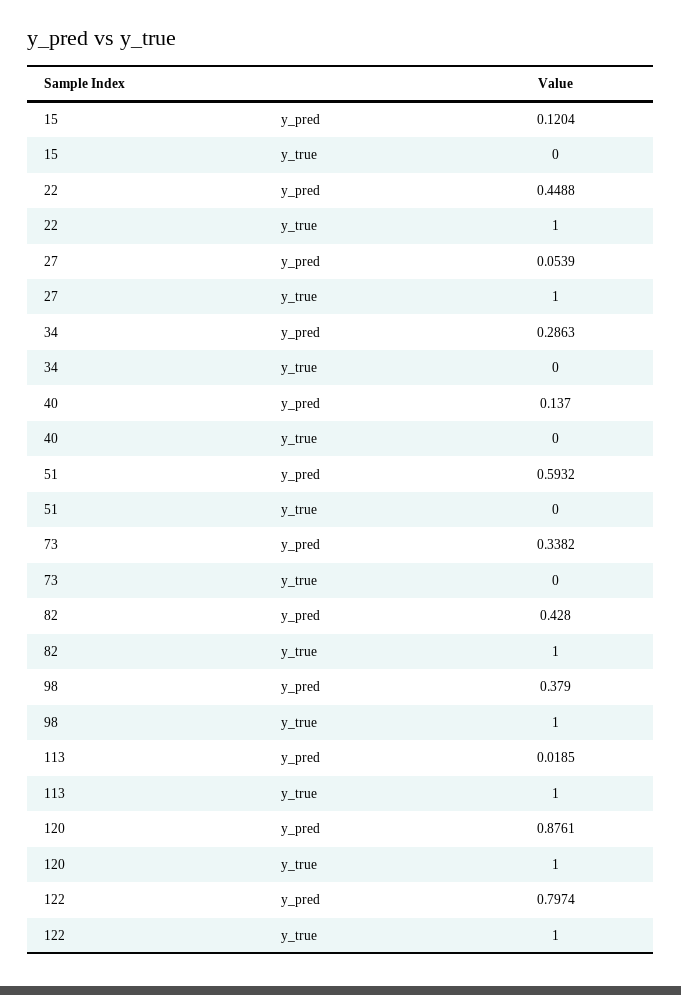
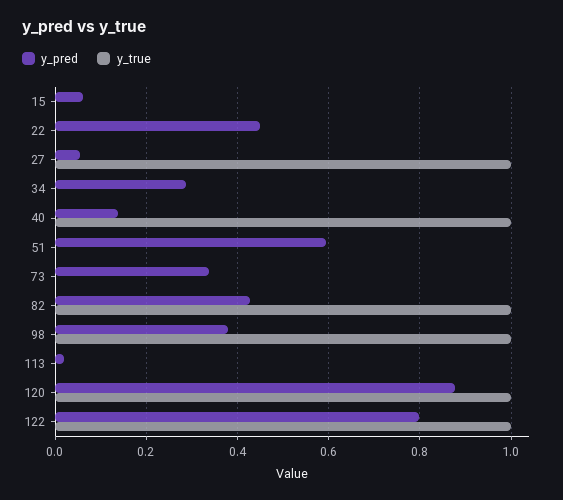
y_pred, 15: 0.1204 -> 0.06
y_true, 22: 1 -> 0
y_true, 40: 0 -> 1
y_true, 113: 1 -> 0

